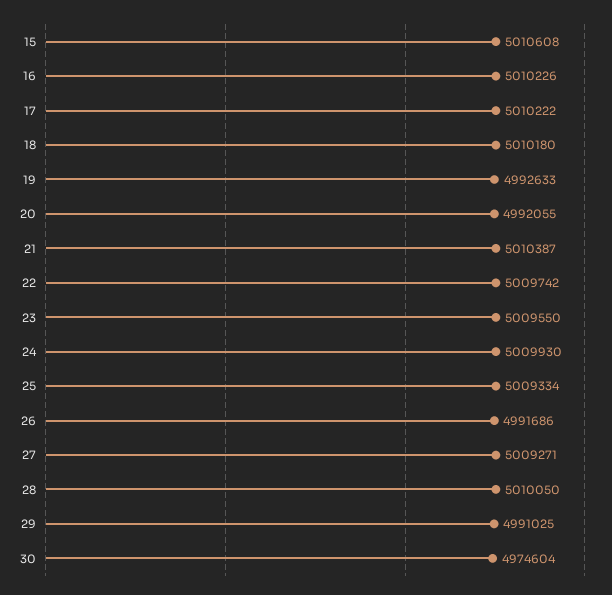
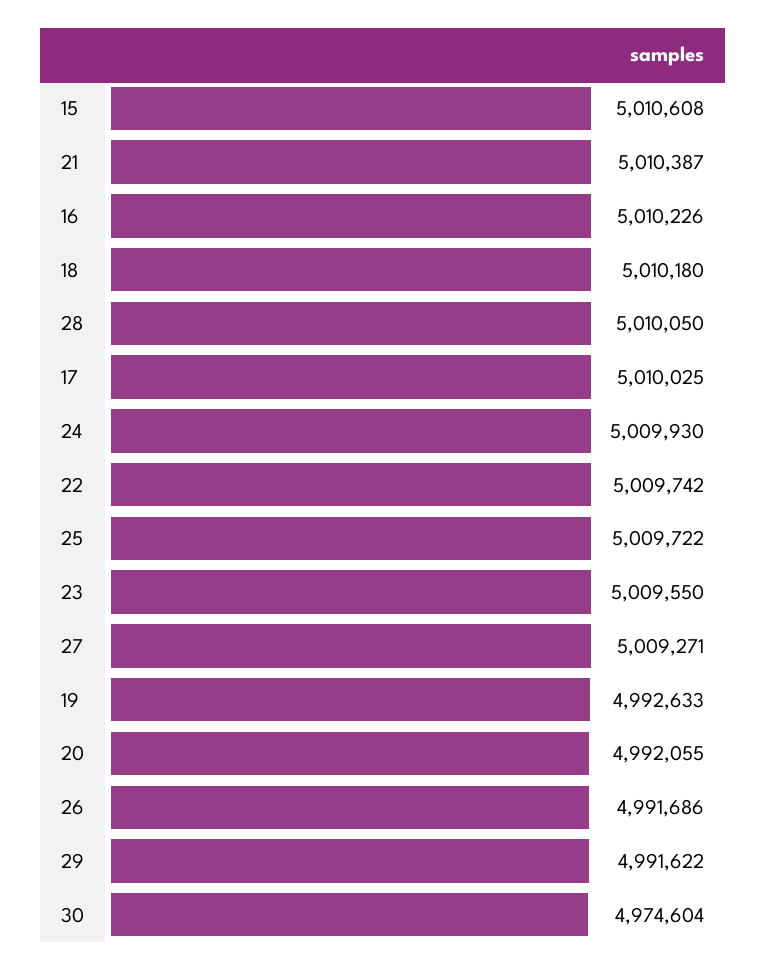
17: 5010222 -> 5010025
25: 5009334 -> 5009722
29: 4991025 -> 4991622

